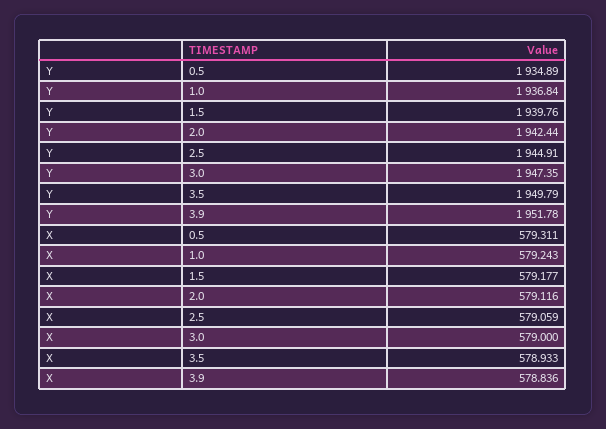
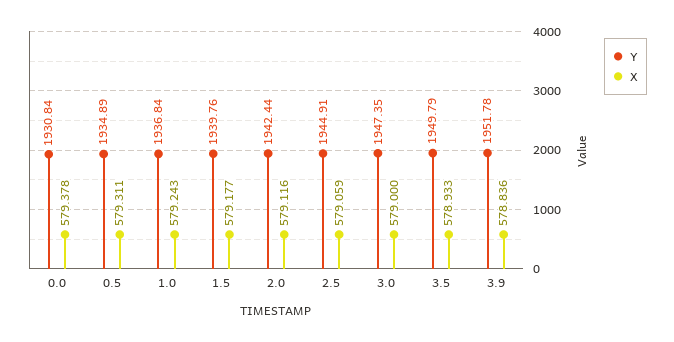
Y, 0.0: none -> 1930.84
X, 0.0: none -> 579.378

